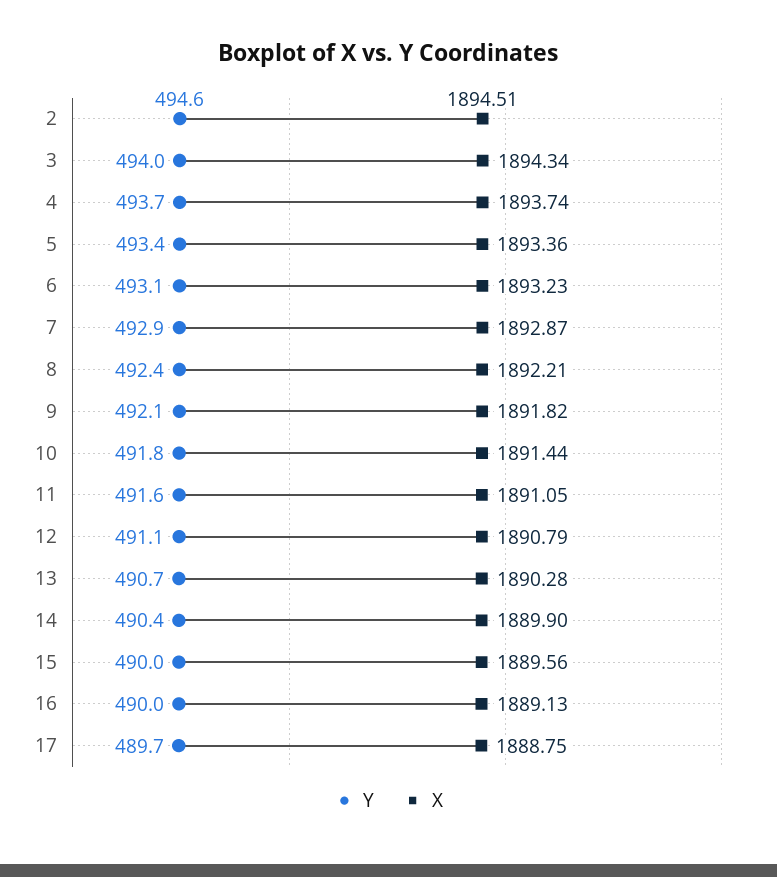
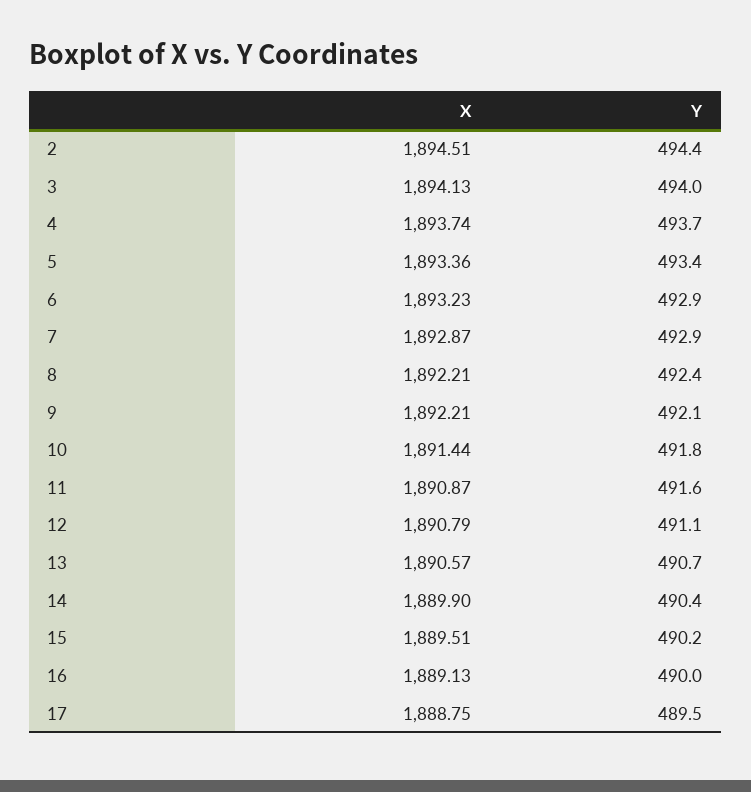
Y, 2: 494.6 -> 494.4
X, 3: 1894.34 -> 1894.13
Y, 6: 493.1 -> 492.9
X, 9: 1891.82 -> 1892.21
X, 11: 1891.05 -> 1890.87
X, 13: 1890.28 -> 1890.57
Y, 15: 490 -> 490.2
X, 15: 1889.56 -> 1889.51
Y, 17: 489.7 -> 489.5

